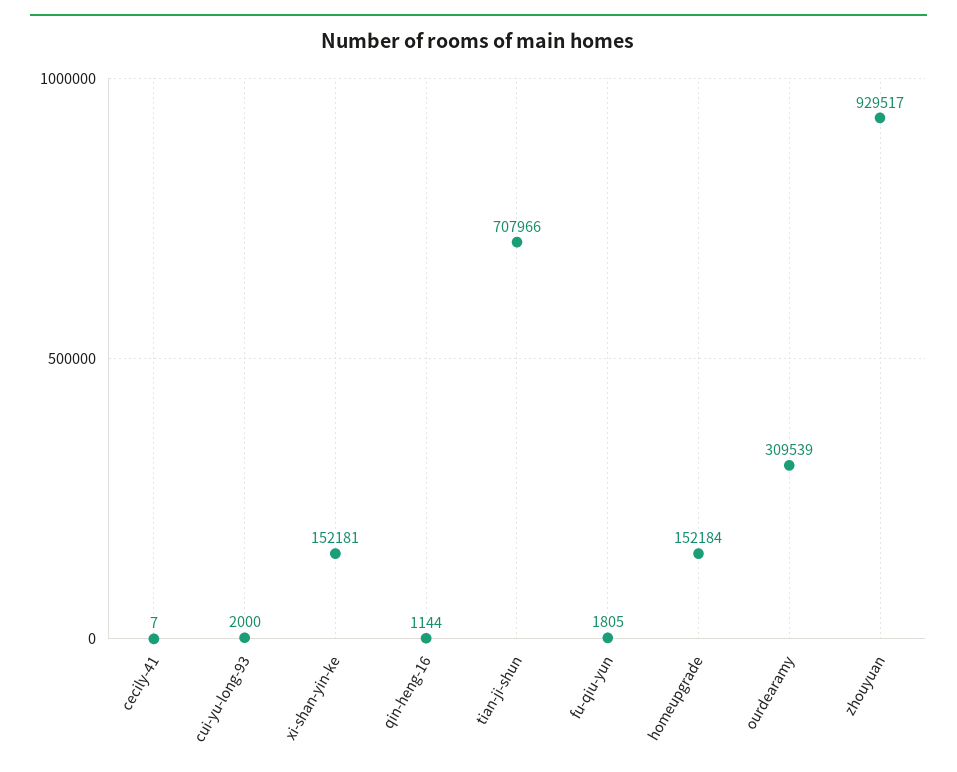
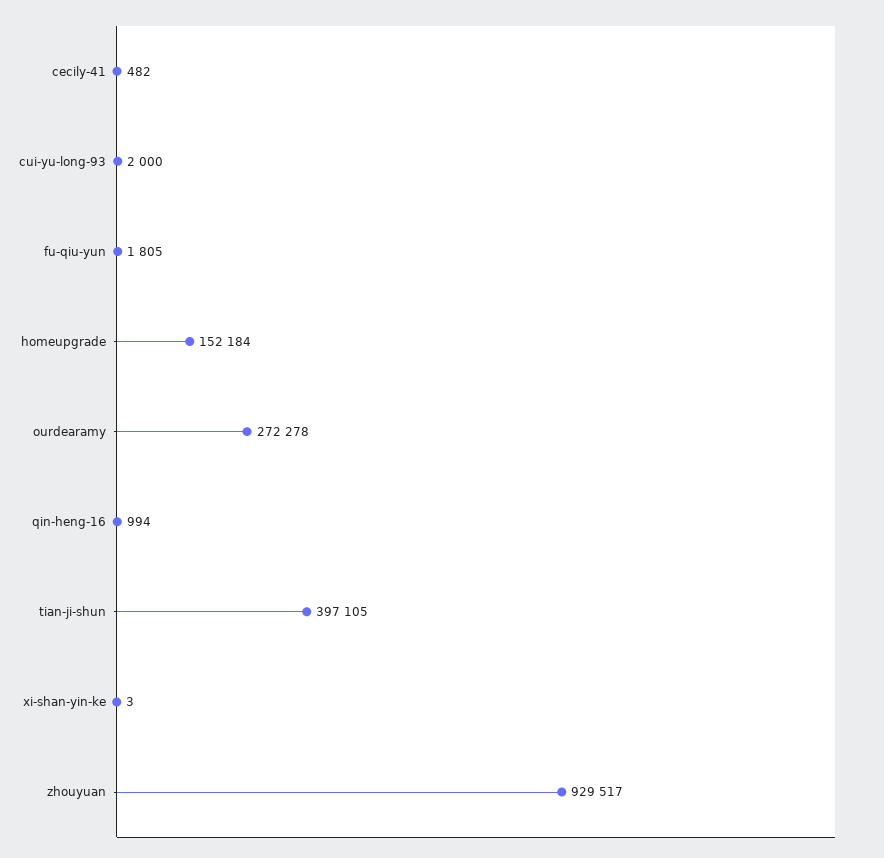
cecily-41: 7 -> 482
xi-shan-yin-ke: 152181 -> 3
qin-heng-16: 1144 -> 994
tian-ji-shun: 707966 -> 397105
ourdearamy: 309539 -> 272278

